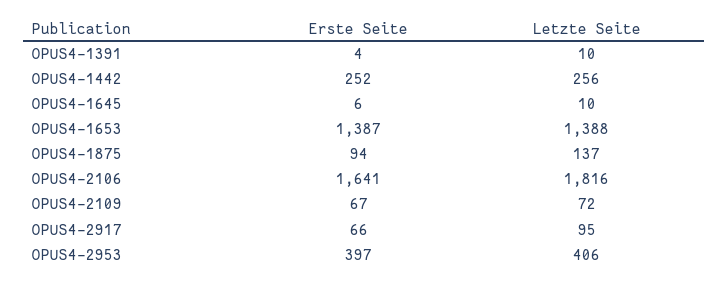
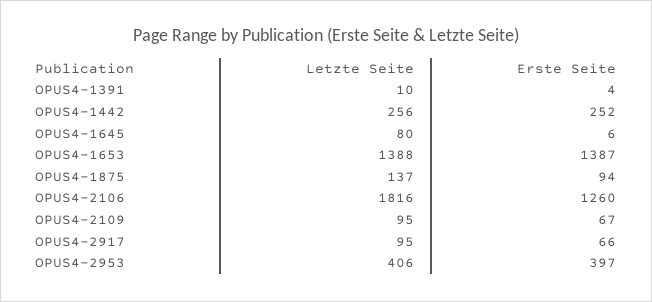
Letzte Seite, OPUS4-1645: 10 -> 80
Erste Seite, OPUS4-2106: 1641 -> 1260
Letzte Seite, OPUS4-2109: 72 -> 95

